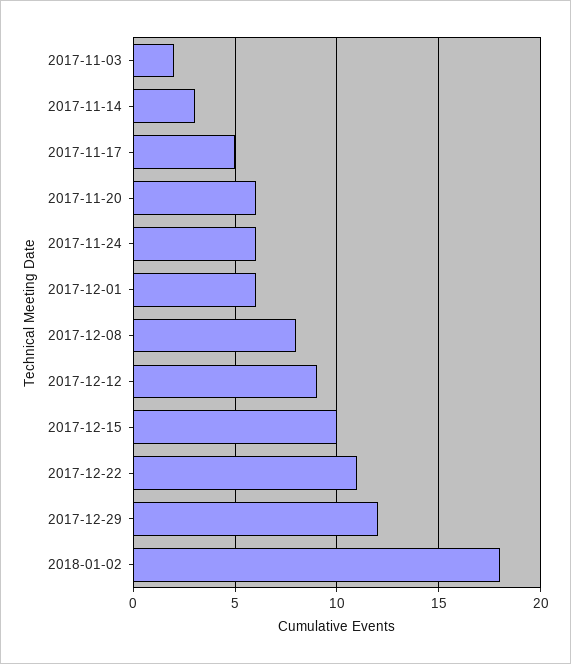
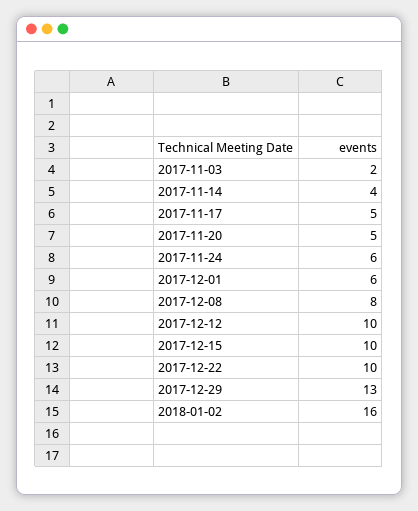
2017-11-14: 3 -> 4
2017-11-20: 6 -> 5
2017-12-12: 9 -> 10
2017-12-22: 11 -> 10
2017-12-29: 12 -> 13
2018-01-02: 18 -> 16

